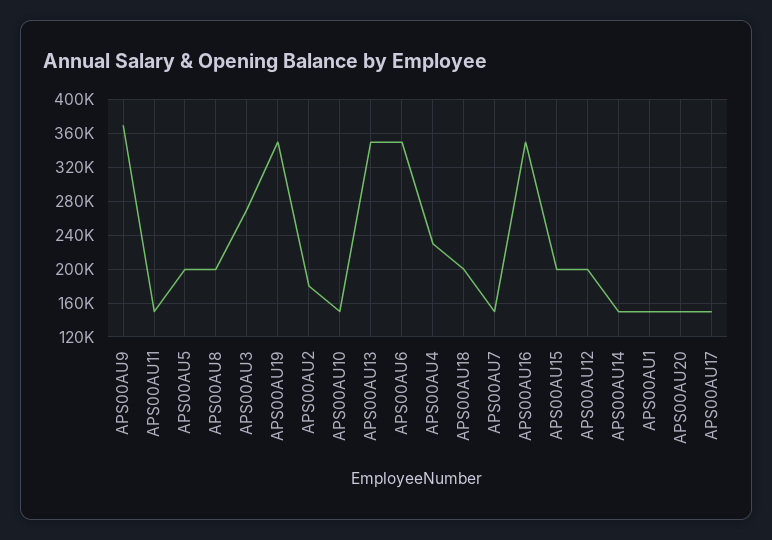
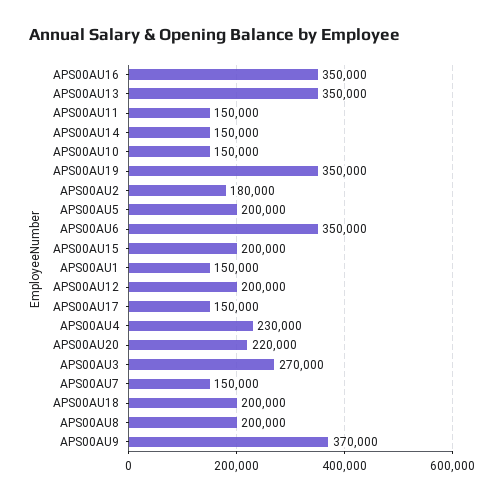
APS00AU20: 150000 -> 220000

